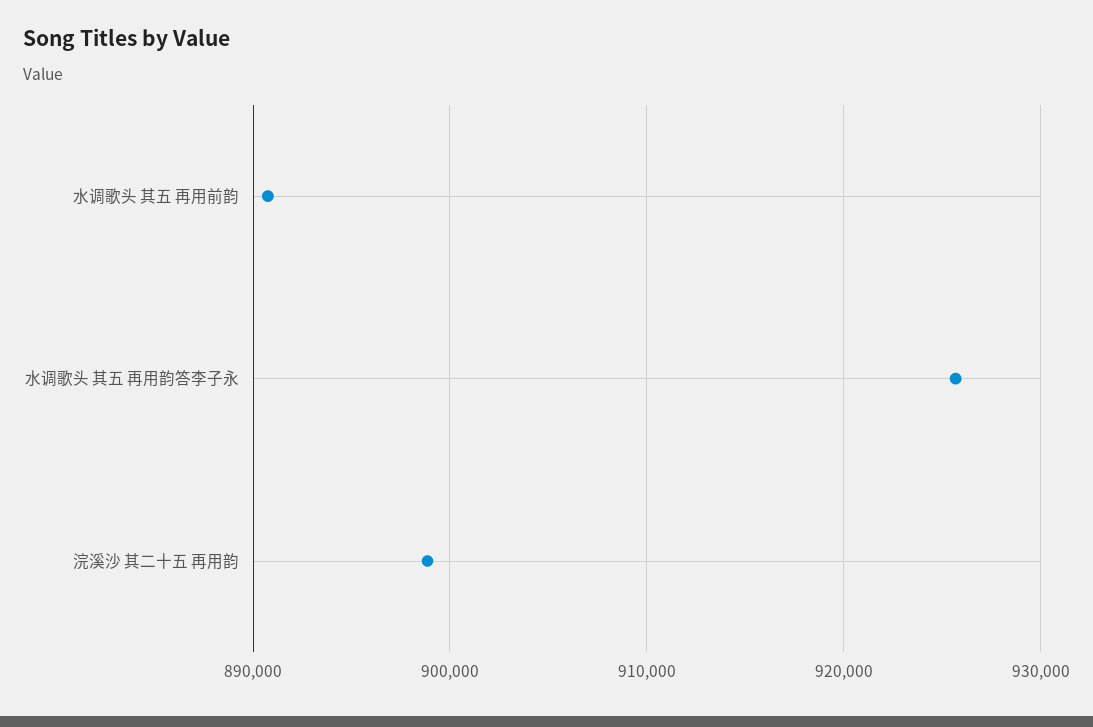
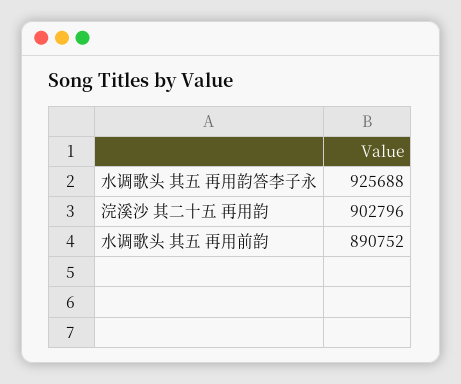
浣溪沙 其二十五 再用韵: 899000 -> 902796

